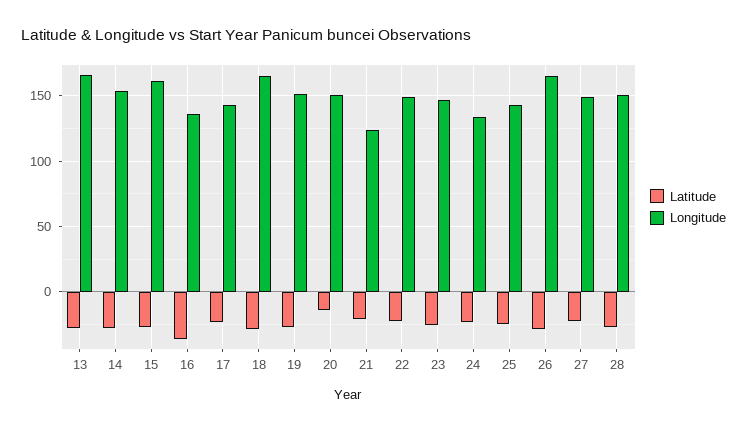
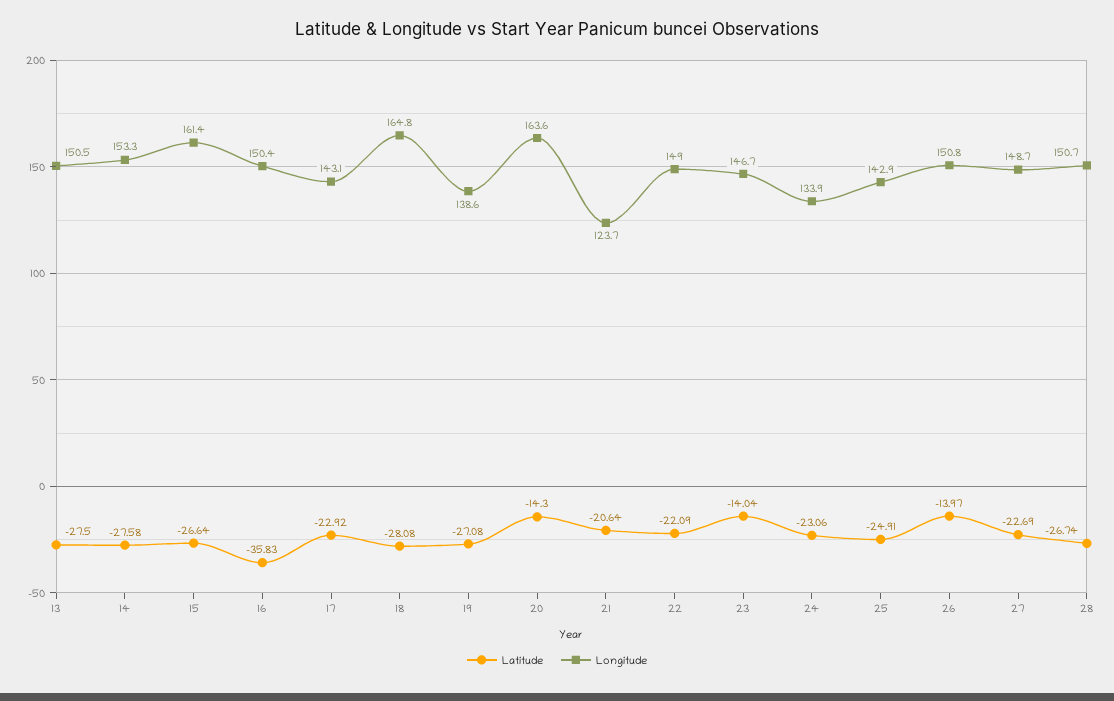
Longitude, 13: 165 -> 150.5
Longitude, 16: 135 -> 150.4
Longitude, 19: 150 -> 138.6
Longitude, 20: 150 -> 163.6
Latitude, 23: -25 -> -14.04
Latitude, 26: -30 -> -13.97
Longitude, 26: 165 -> 150.8

